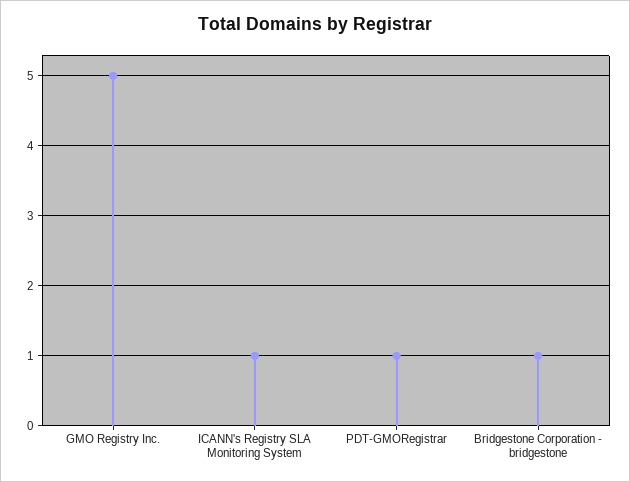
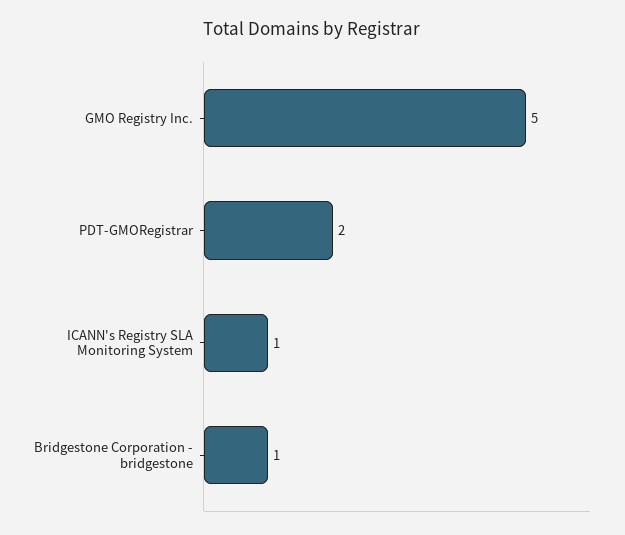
PDT-GMORegistrar: 1 -> 2

